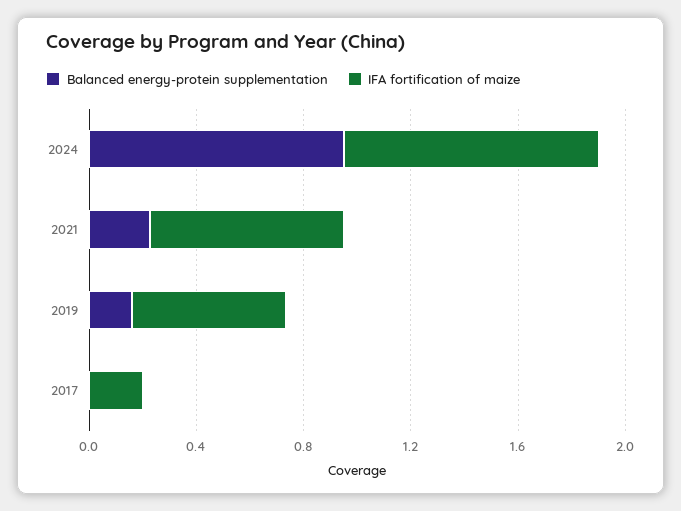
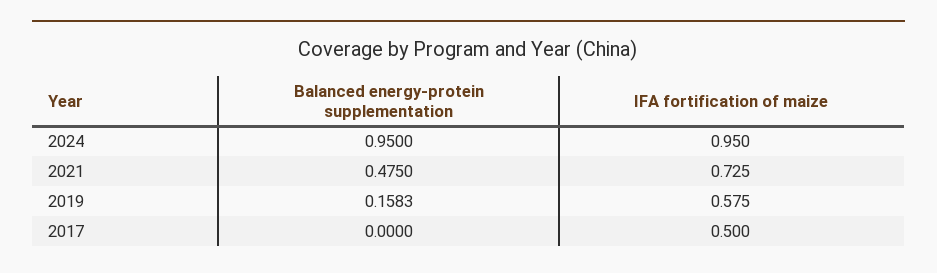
Balanced energy-protein supplementation, 2021: 0.2 -> 0.475
IFA fortification of maize, 2017: 0.2 -> 0.5

